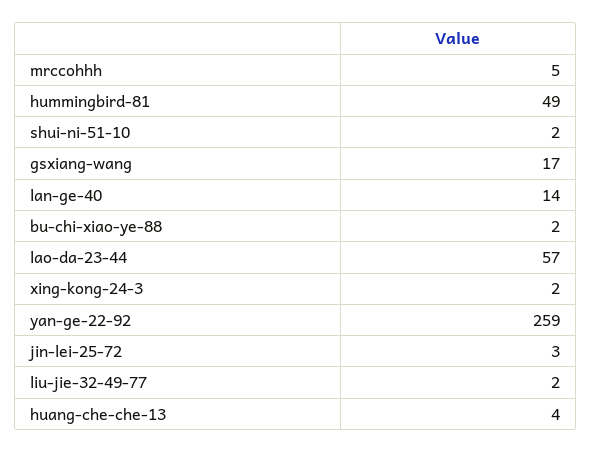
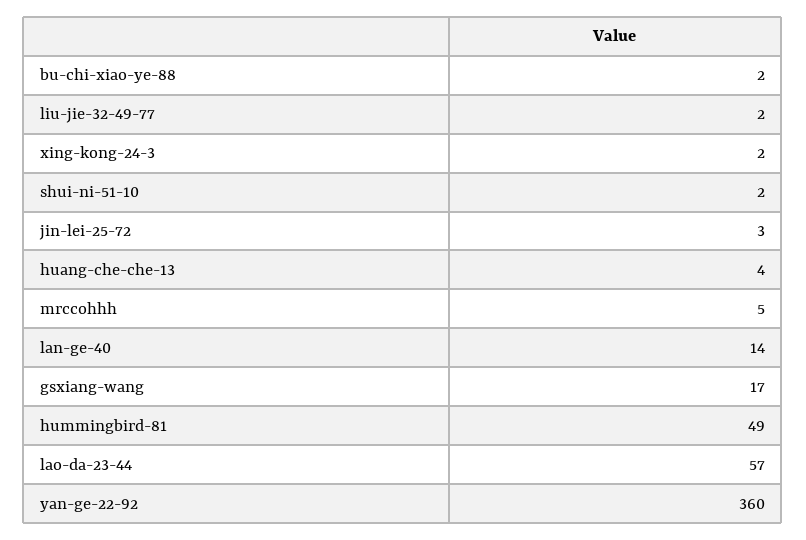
yan-ge-22-92: 259 -> 360

